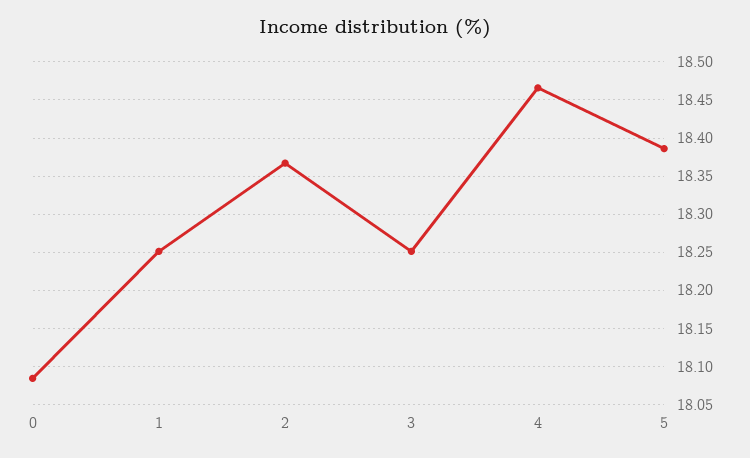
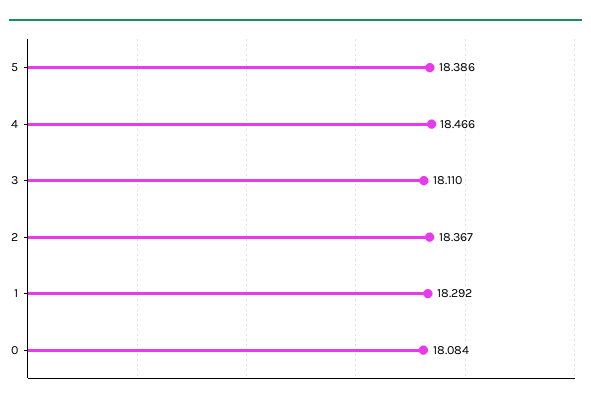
1: 18.25 -> 18.292
3: 18.25 -> 18.11

